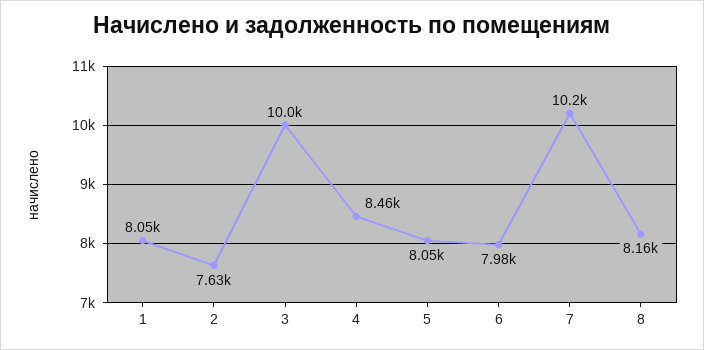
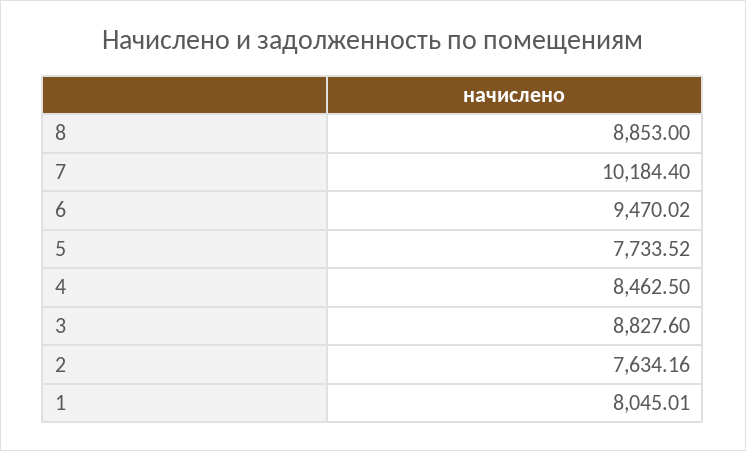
3: 10000 -> 8827.6
5: 8050 -> 7733.52
6: 7980 -> 9470.02
8: 8160 -> 8853

